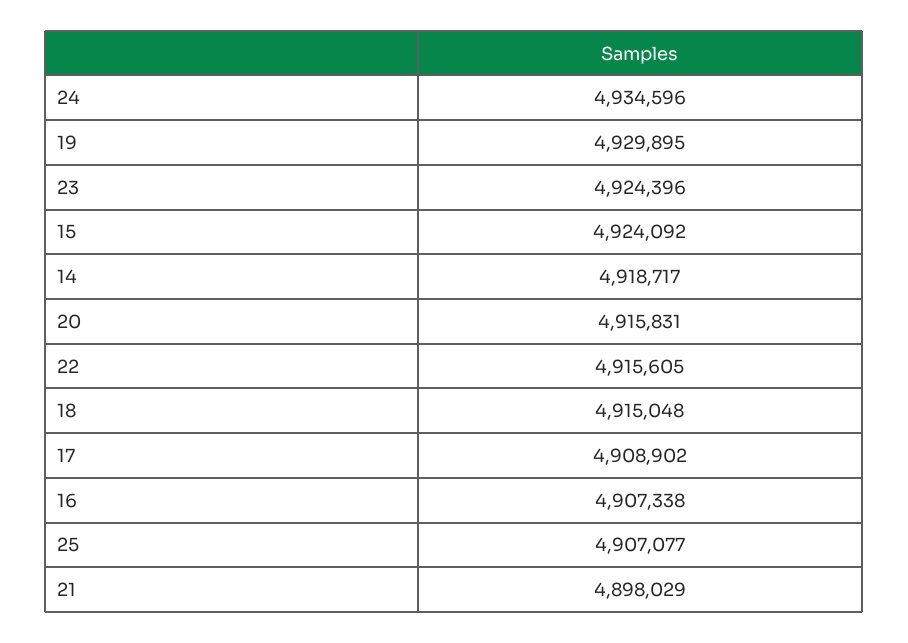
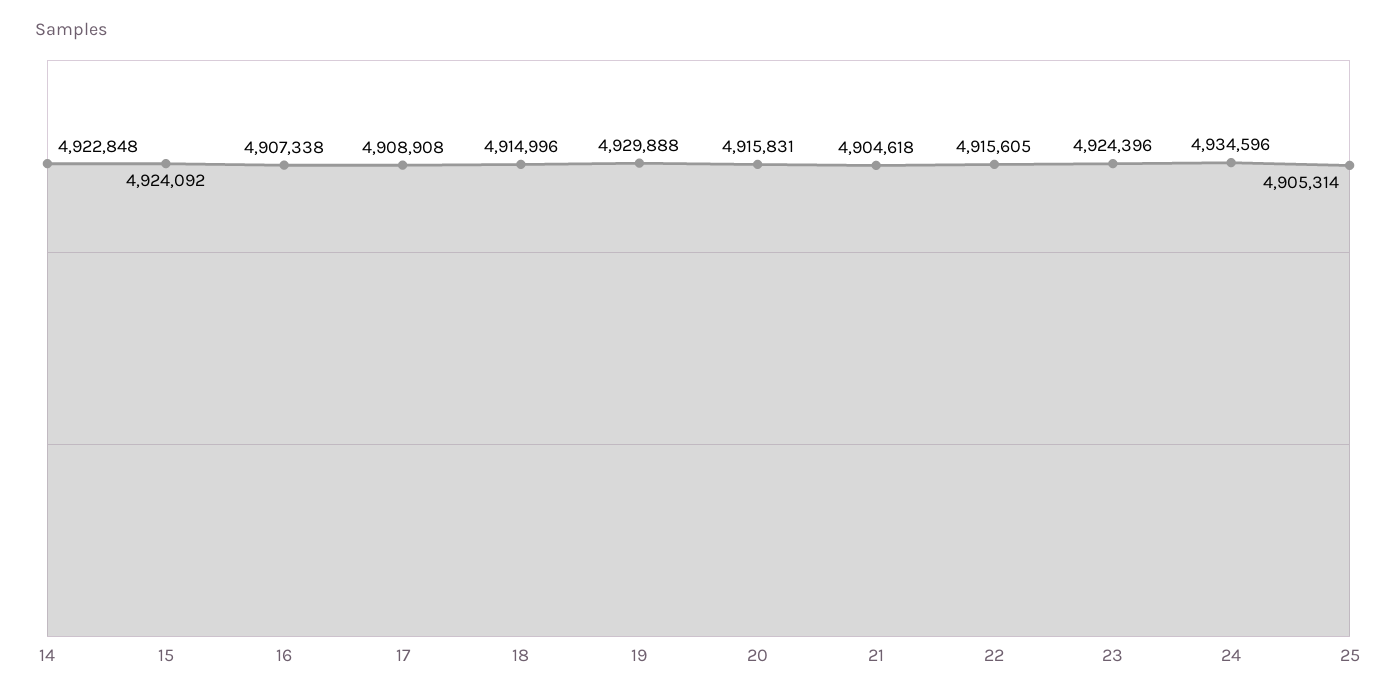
19: 4929895 -> 4929888
14: 4918717 -> 4922848
18: 4915048 -> 4914996
17: 4908902 -> 4908908
25: 4907077 -> 4905314
21: 4898029 -> 4904618

